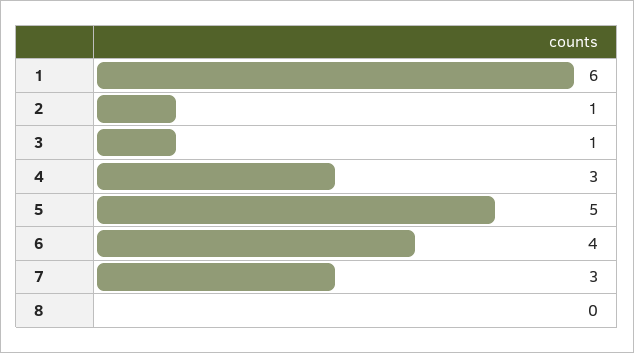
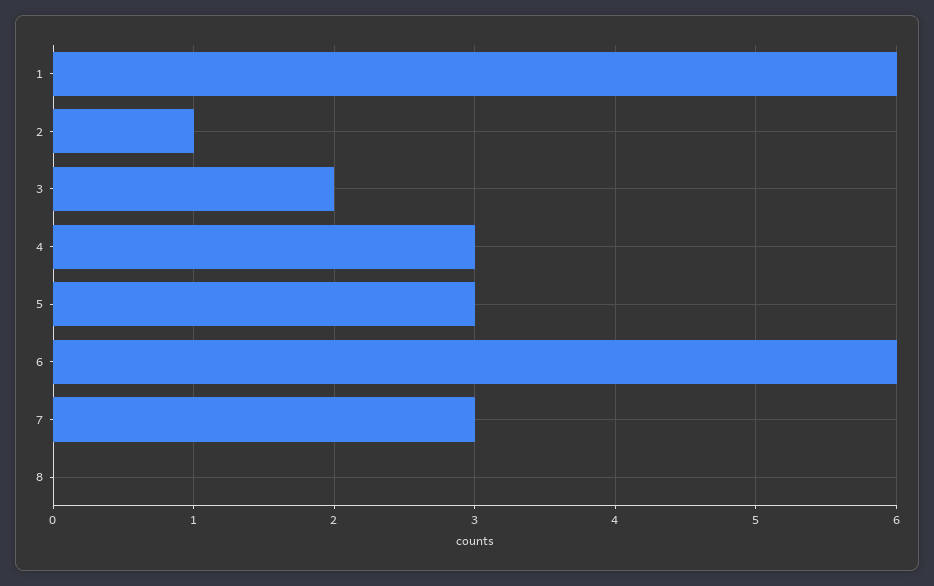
3: 1 -> 2
5: 5 -> 3
6: 4 -> 6

